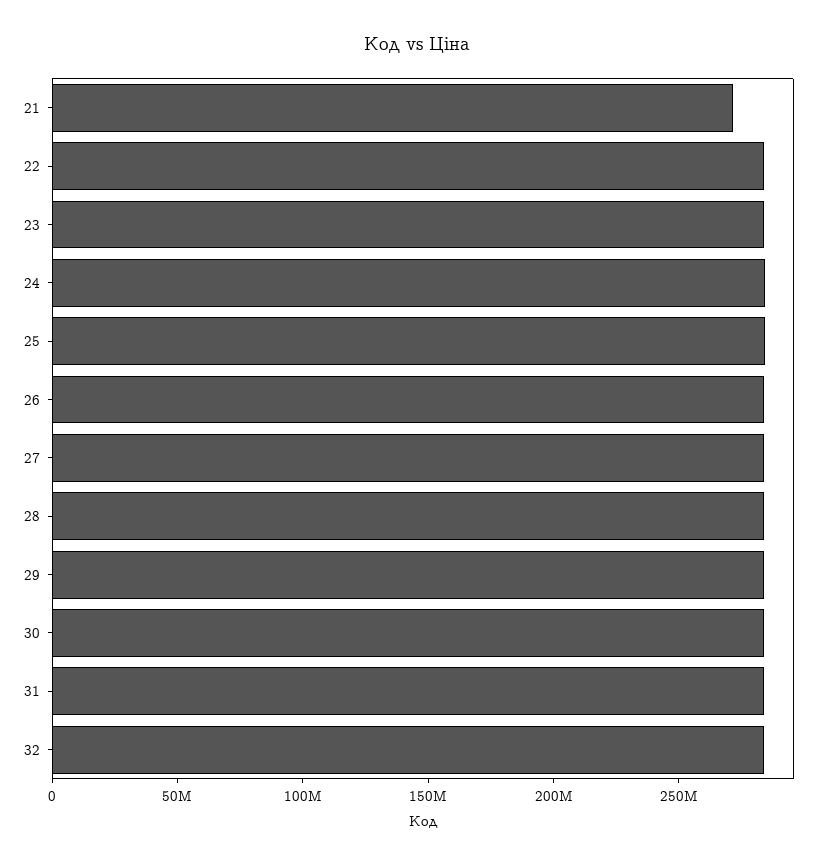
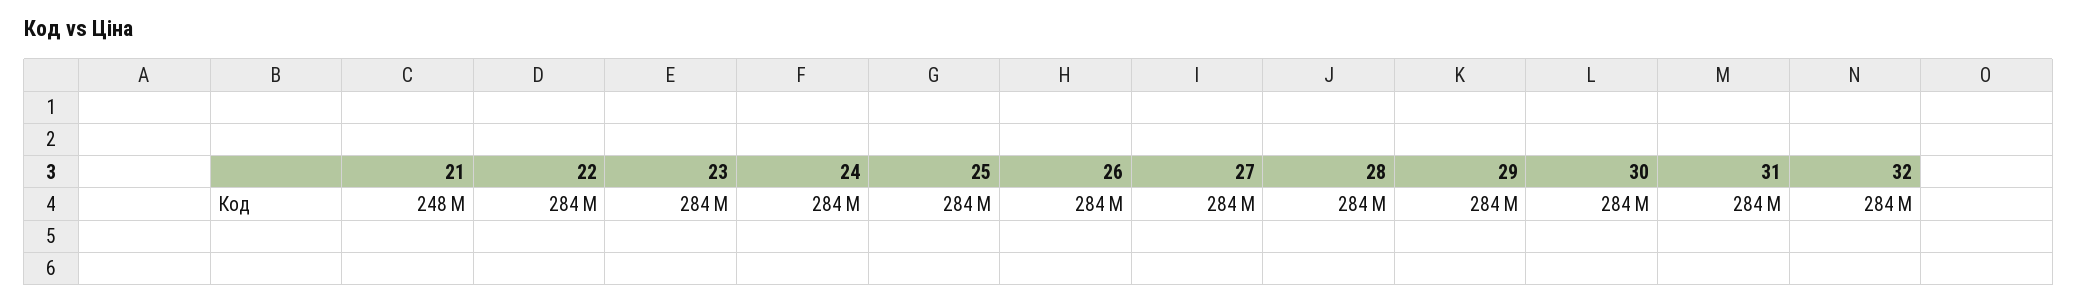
21: 270000000 -> 248000000

